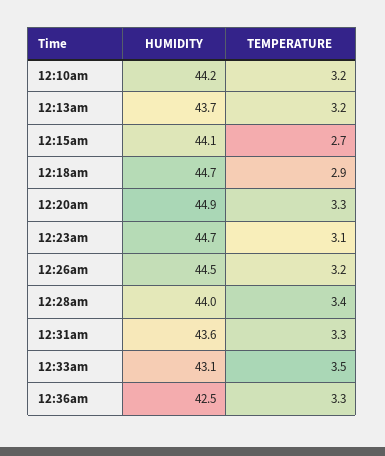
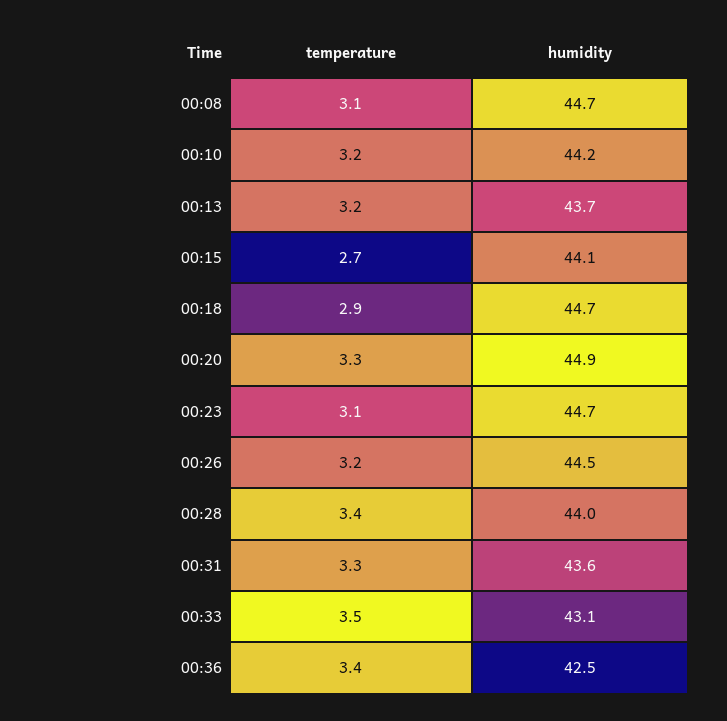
TEMPERATURE, 12:36am: 3.3 -> 3.4
TEMPERATURE, 00:08: none -> 3.1
HUMIDITY, 00:08: none -> 44.7

